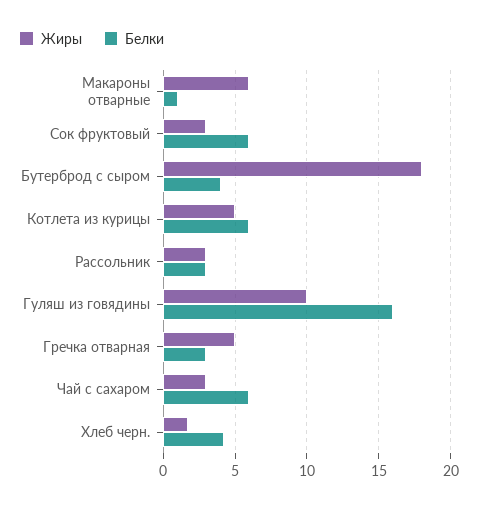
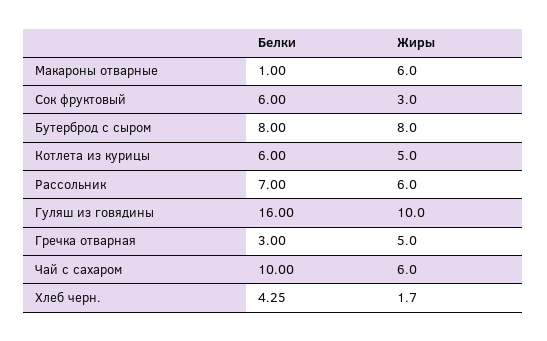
Жиры, Бутерброд с сыром: 18 -> 8
Белки, Бутерброд с сыром: 4 -> 8
Жиры, Рассольник: 3 -> 6
Белки, Рассольник: 3 -> 7
Жиры, Чай с сахаром: 3 -> 6
Белки, Чай с сахаром: 6 -> 10

